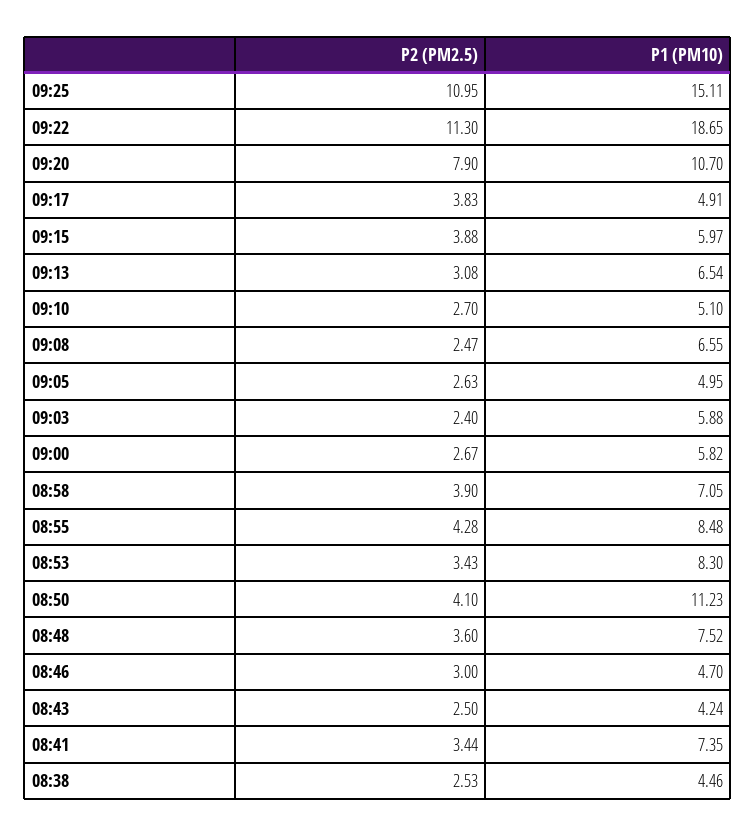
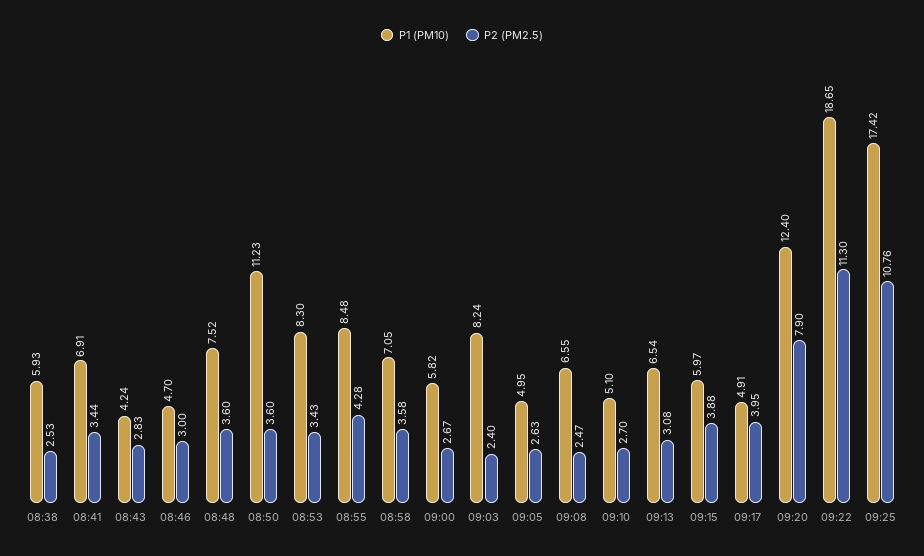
P2 (PM2.5), 09:25: 10.95 -> 10.76
P1 (PM10), 09:25: 15.11 -> 17.42
P1 (PM10), 09:20: 10.7 -> 12.4
P2 (PM2.5), 09:17: 3.83 -> 3.95
P1 (PM10), 09:03: 5.88 -> 8.24
P2 (PM2.5), 08:58: 3.9 -> 3.58
P2 (PM2.5), 08:50: 4.1 -> 3.6
P2 (PM2.5), 08:43: 2.5 -> 2.83
P1 (PM10), 08:41: 7.35 -> 6.91
P1 (PM10), 08:38: 4.46 -> 5.93

